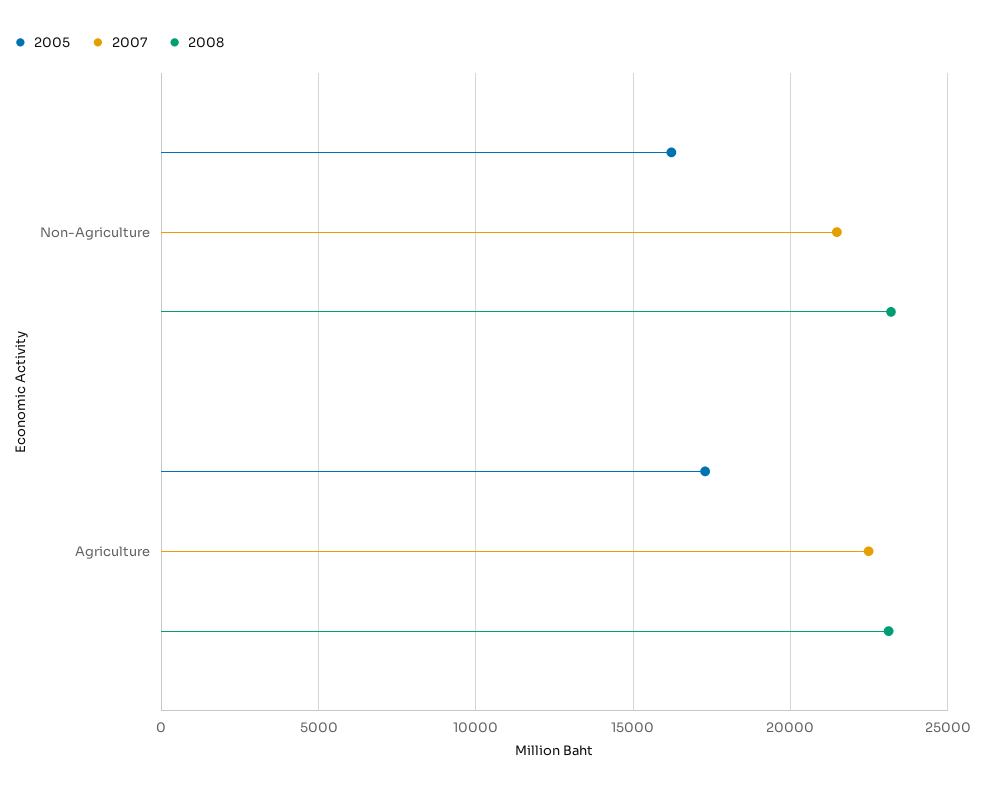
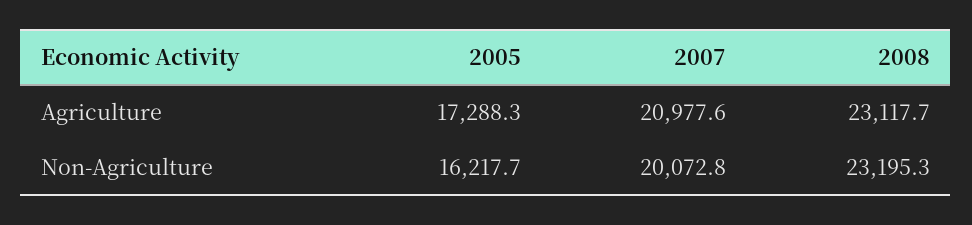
2007, Non-Agriculture: 21500 -> 20072.8
2007, Agriculture: 22500 -> 20977.6

